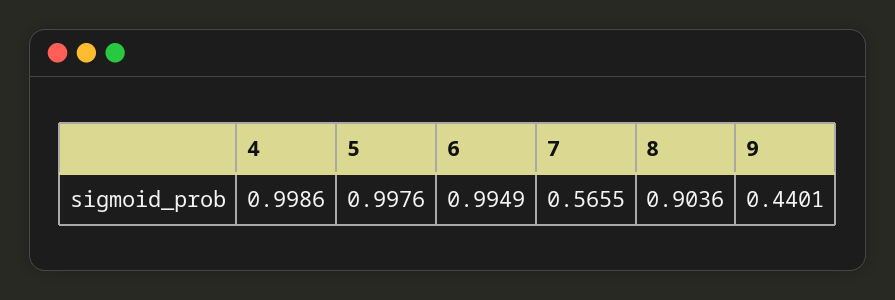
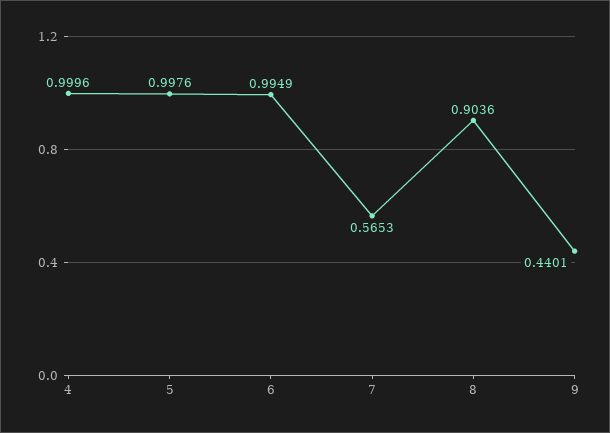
4: 0.9986 -> 0.9996
7: 0.5655 -> 0.5653

